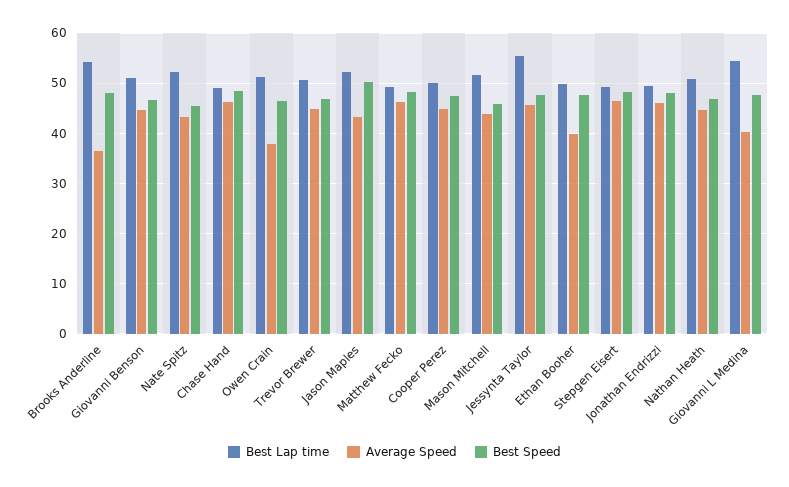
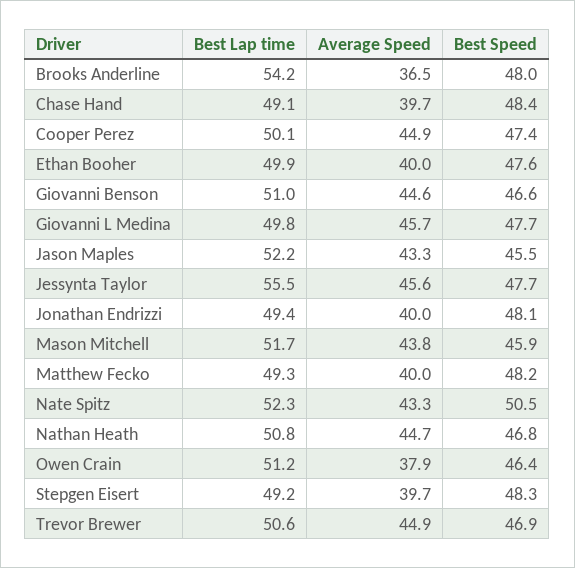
Best Speed, Nate Spitz: 46 -> 50.5
Average Speed, Chase Hand: 46 -> 39.7
Best Speed, Jason Maples: 50 -> 45.5
Average Speed, Matthew Fecko: 46 -> 40
Average Speed, Stepgen Eisert: 46 -> 39.7
Average Speed, Jonathan Endrizzi: 46 -> 40
Best Lap time, Giovanni L Medina: 54 -> 49.8
Average Speed, Giovanni L Medina: 40 -> 45.7

